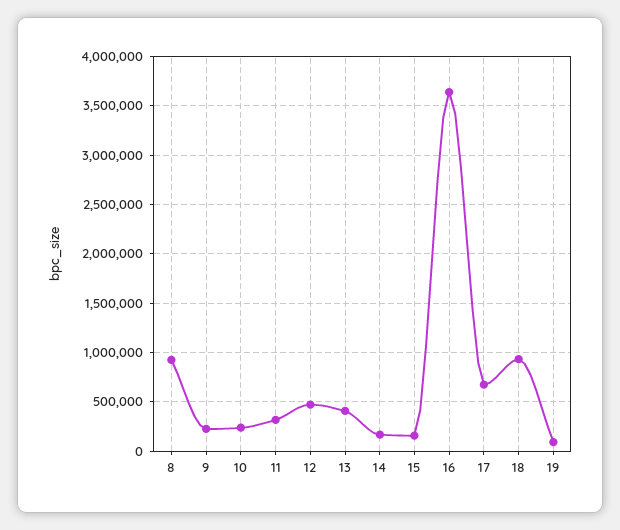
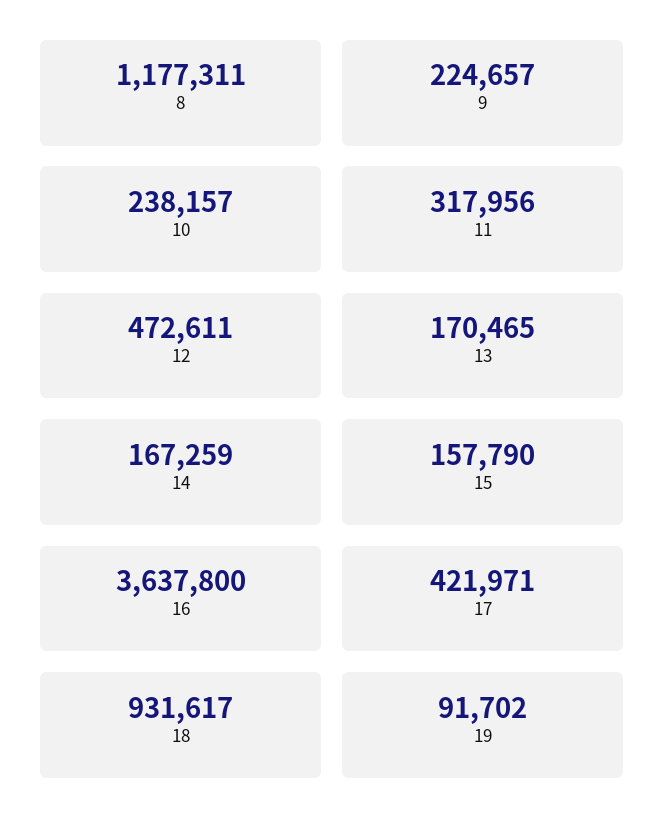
8: 900000 -> 1177311
13: 400000 -> 170465
17: 700000 -> 421971

